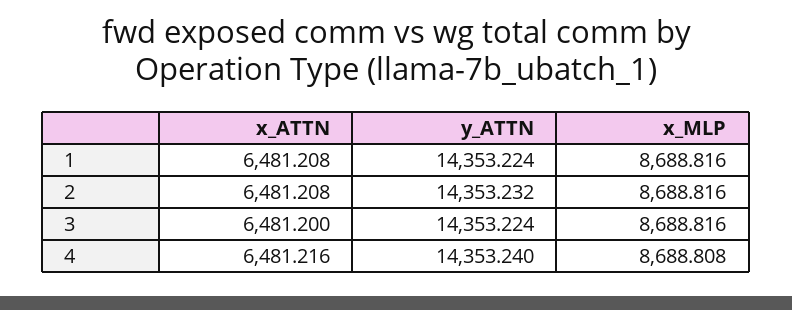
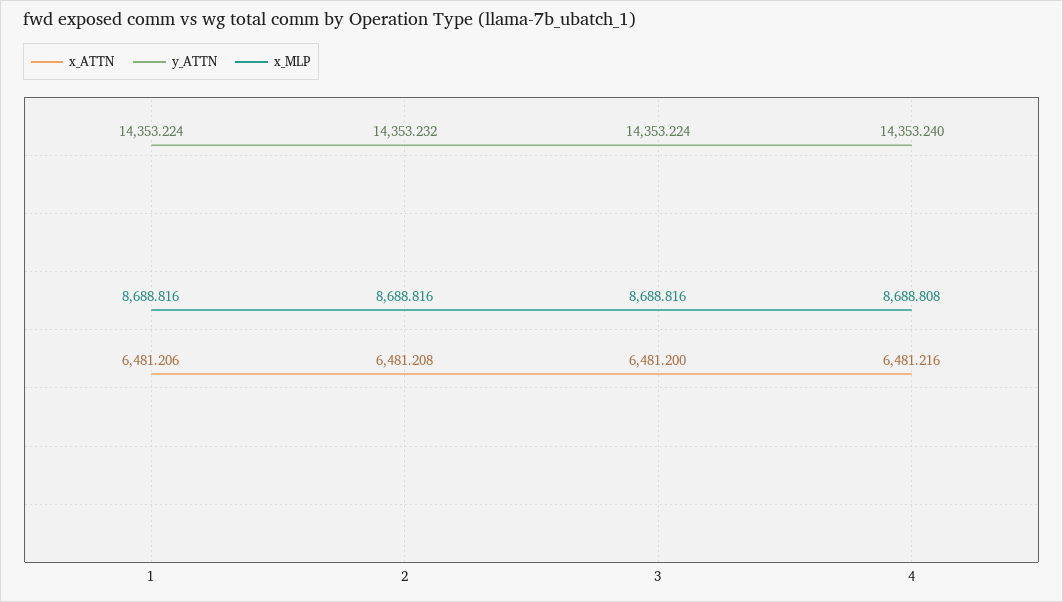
x_ATTN, 1: 6481.208 -> 6481.206

